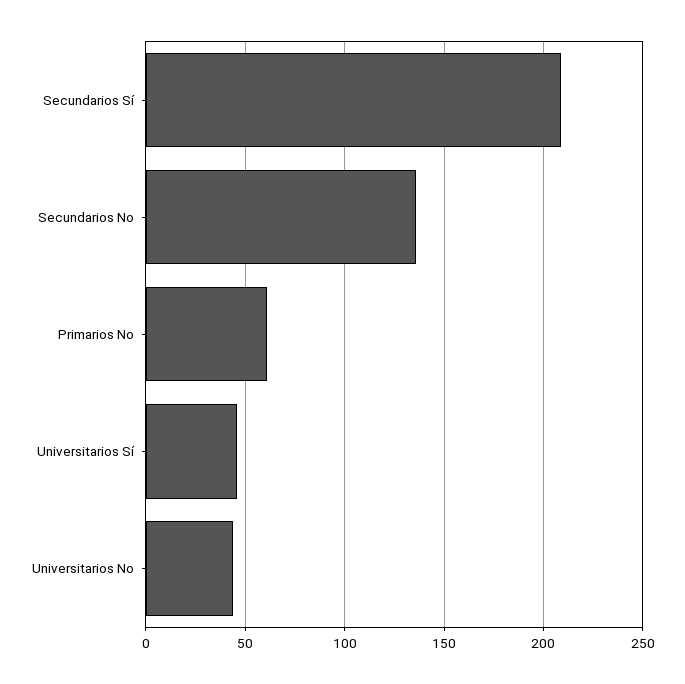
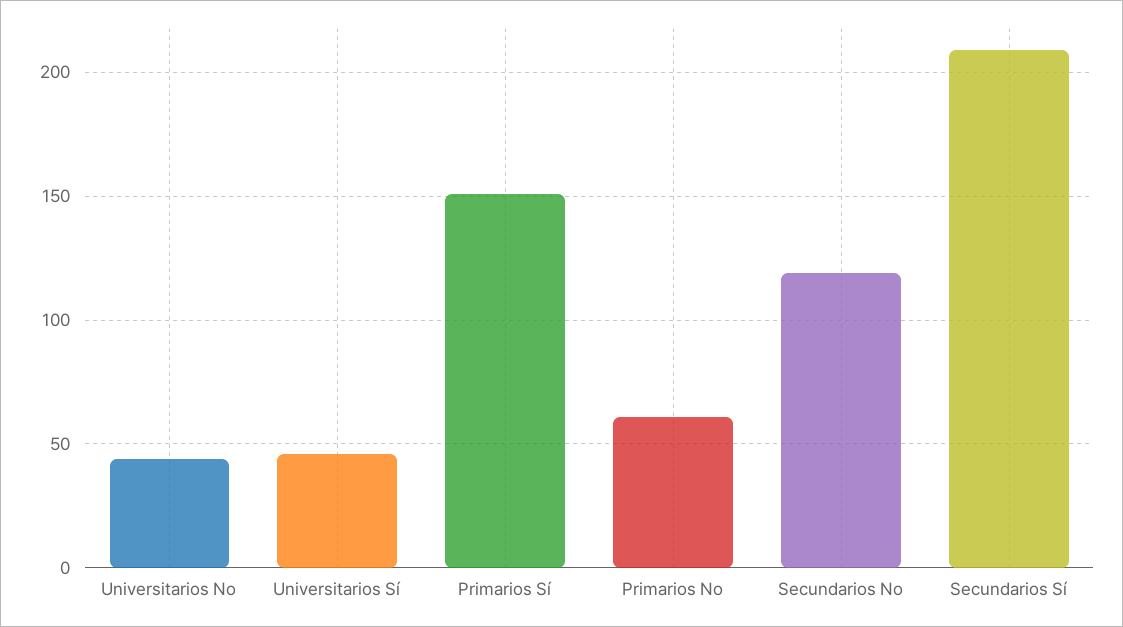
Secundarios No: 135 -> 120
Primarios Sí: none -> 150

